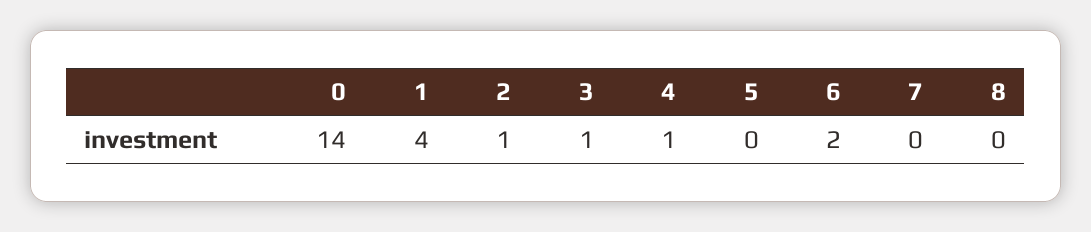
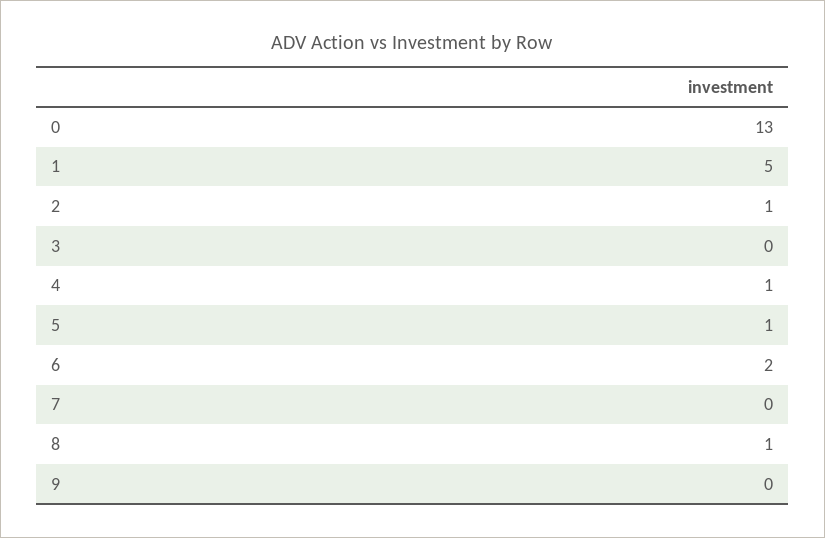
0: 14 -> 13
1: 4 -> 5
3: 1 -> 0
5: 0 -> 1
8: 0 -> 1
9: none -> 0

